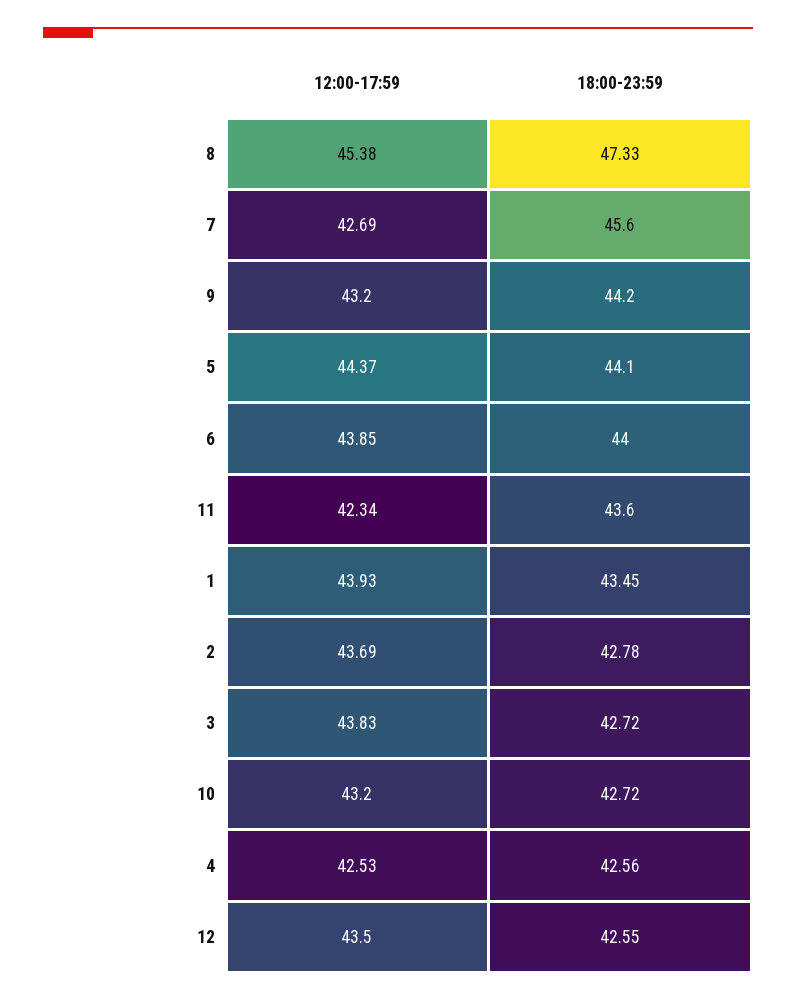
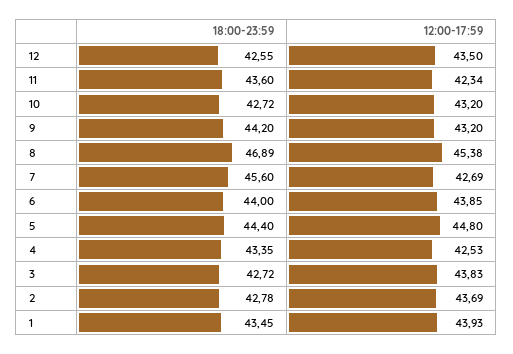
18:00-23:59, 8: 47.33 -> 46.89
12:00-17:59, 5: 44.37 -> 44.8
18:00-23:59, 5: 44.1 -> 44.4
18:00-23:59, 4: 42.56 -> 43.35

